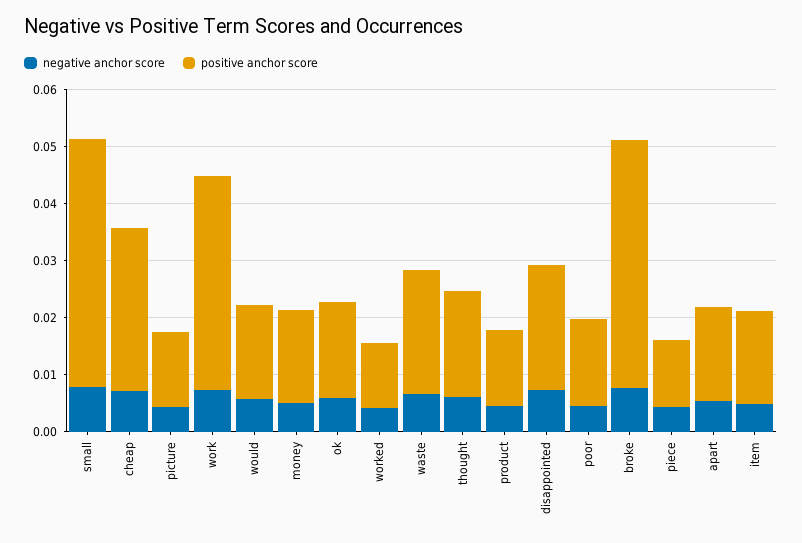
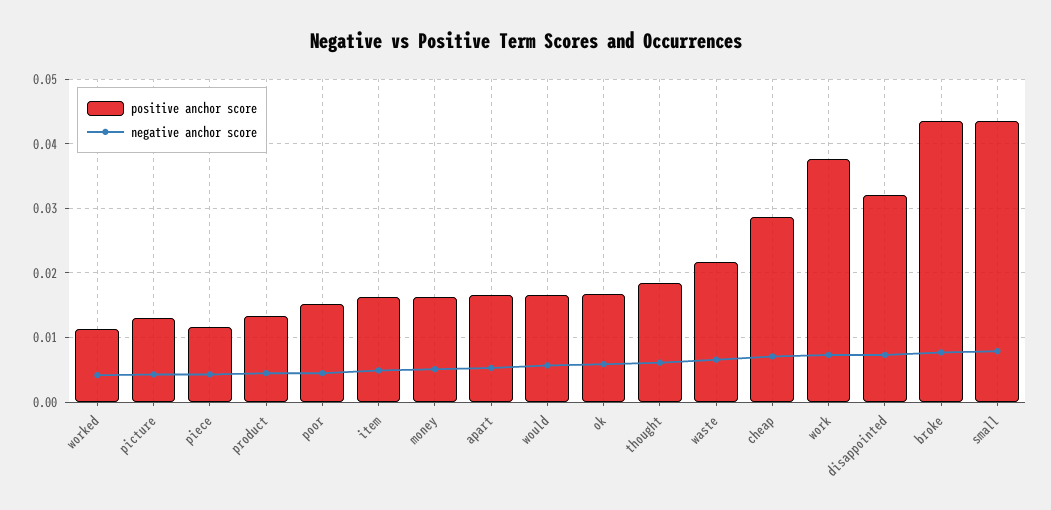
positive anchor score, disappointed: 0.022 -> 0.032

